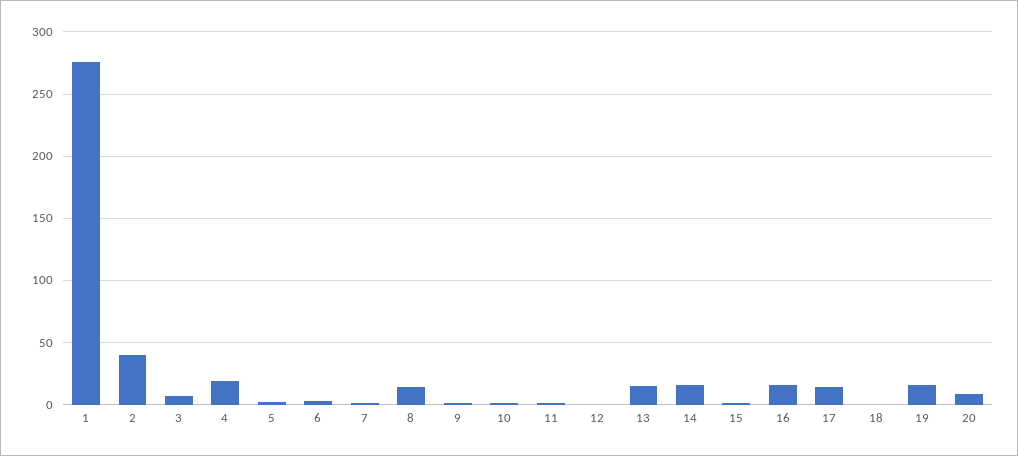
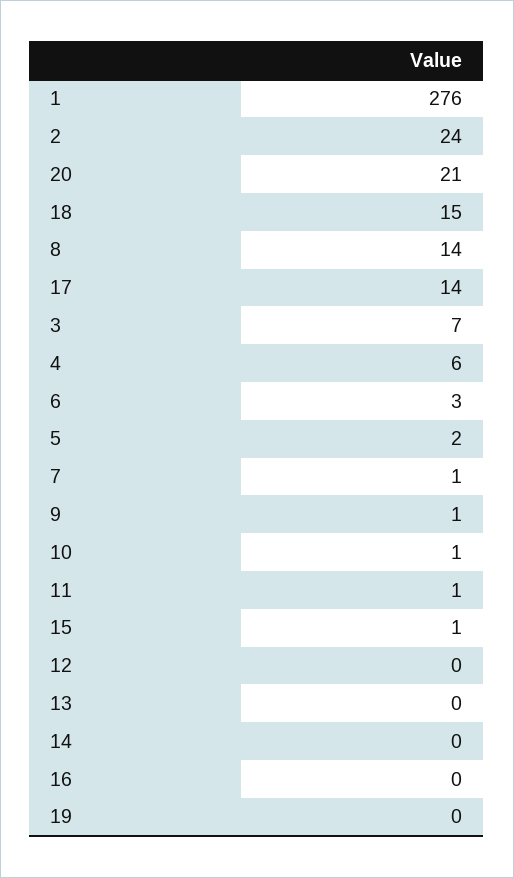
2: 40 -> 24
4: 20 -> 6
13: 15 -> 0
14: 15 -> 0
16: 15 -> 0
18: 0 -> 15
19: 15 -> 0
20: 10 -> 21

